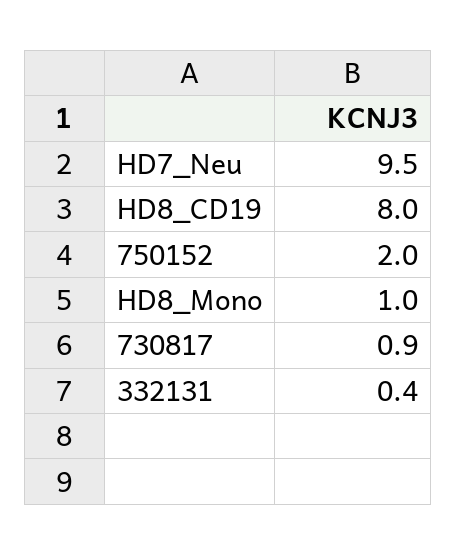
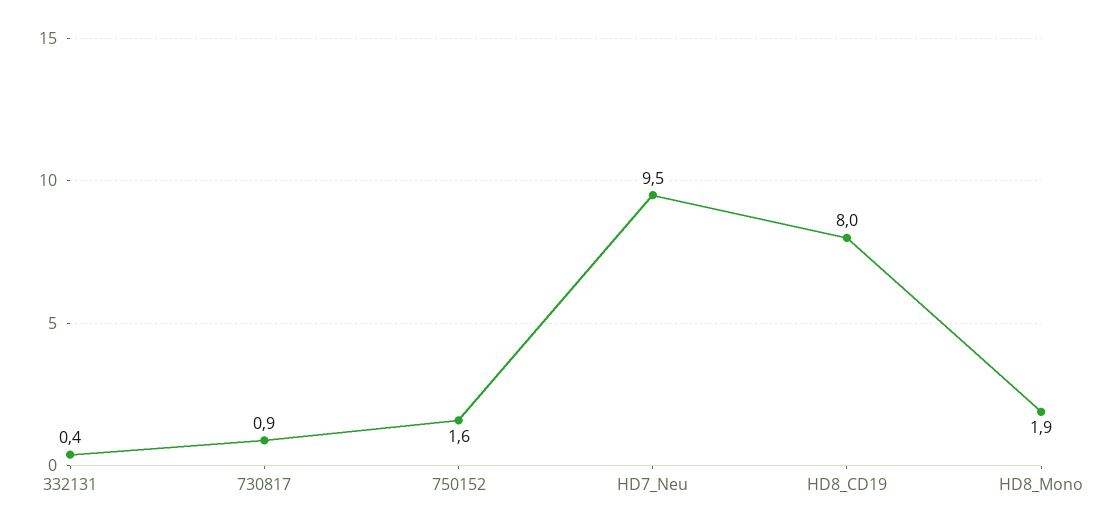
750152: 2 -> 1.6
HD8_Mono: 1 -> 1.9

